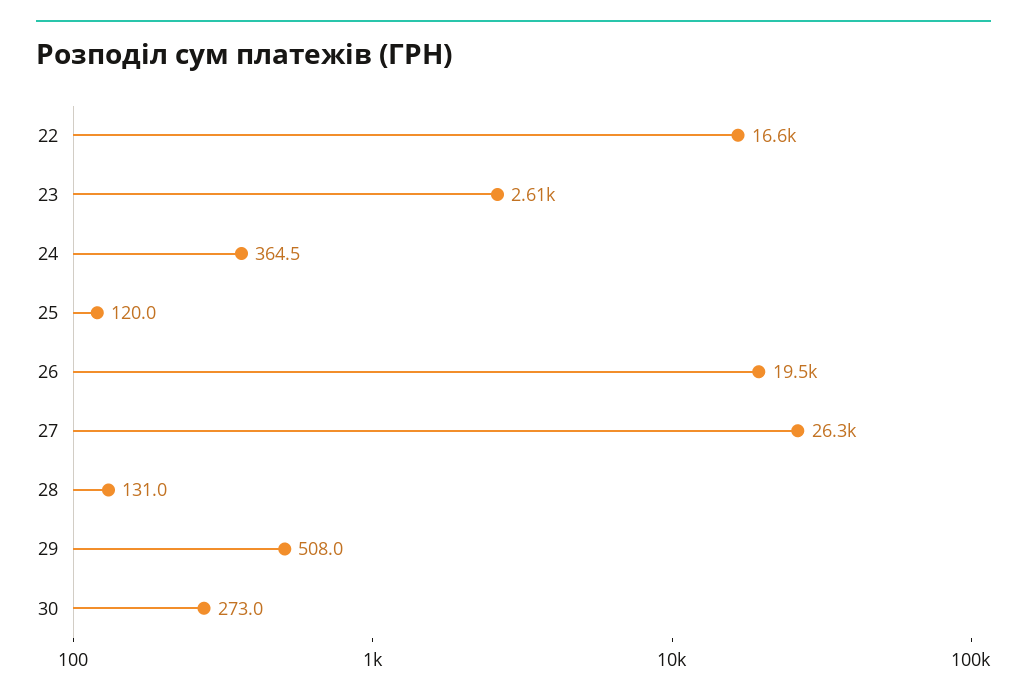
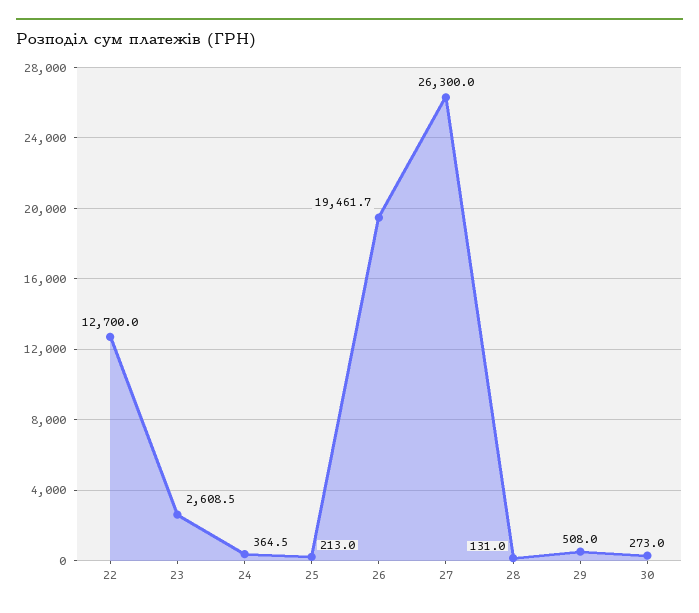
22: 16600 -> 12700
25: 120 -> 213

